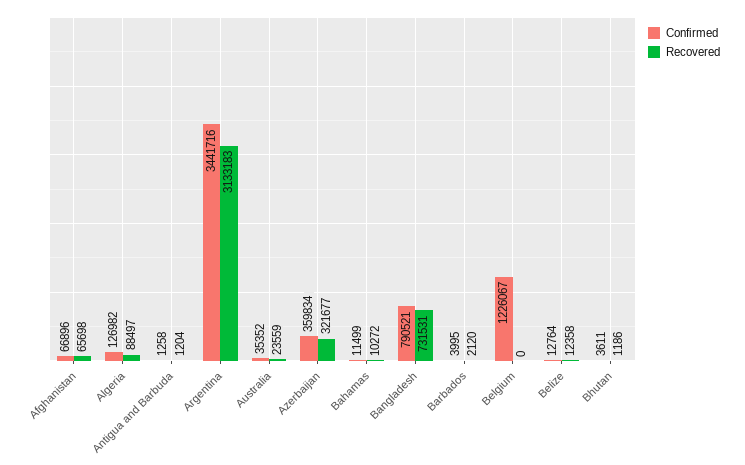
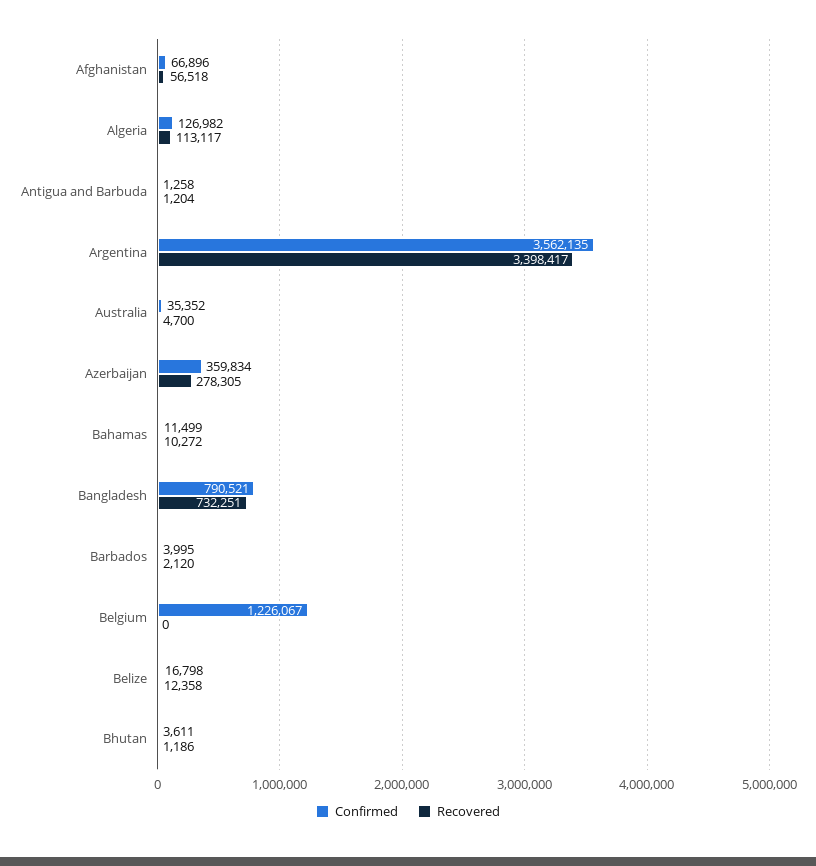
Recovered, Afghanistan: 65698 -> 56518
Recovered, Algeria: 88497 -> 113117
Confirmed, Argentina: 3441716 -> 3562135
Recovered, Argentina: 3133183 -> 3398417
Recovered, Australia: 23559 -> 4700
Recovered, Azerbaijan: 321677 -> 278305
Recovered, Bangladesh: 731531 -> 732251
Confirmed, Belize: 12764 -> 16798

